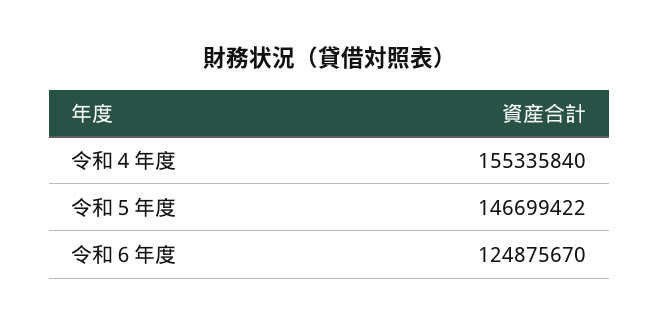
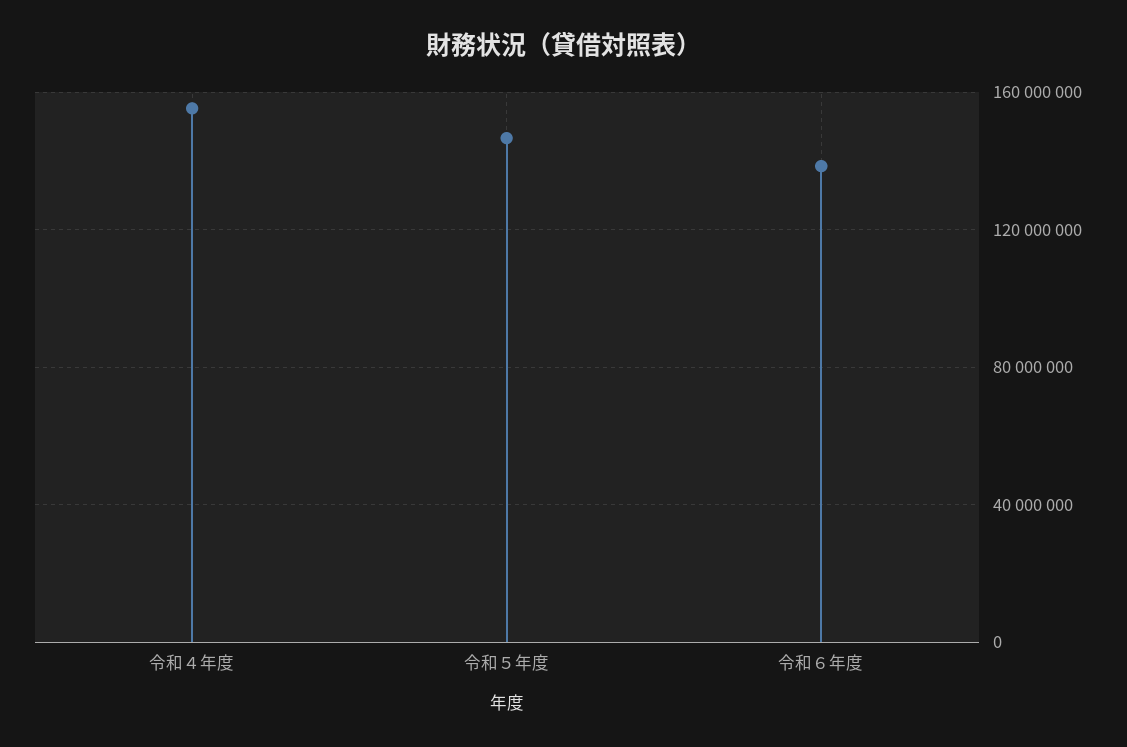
令和６年度: 124875670 -> 140000000

